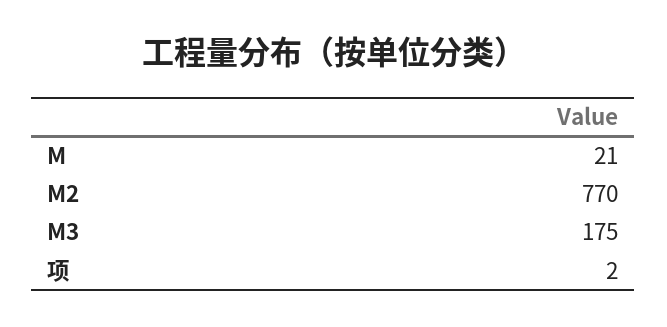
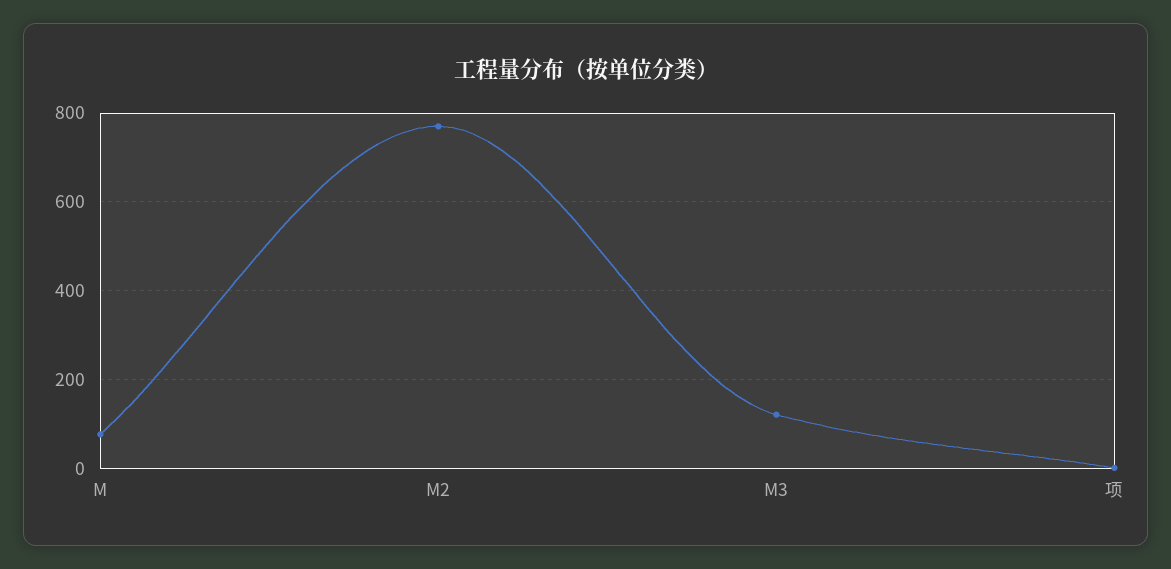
M: 21 -> 80
M3: 175 -> 120

